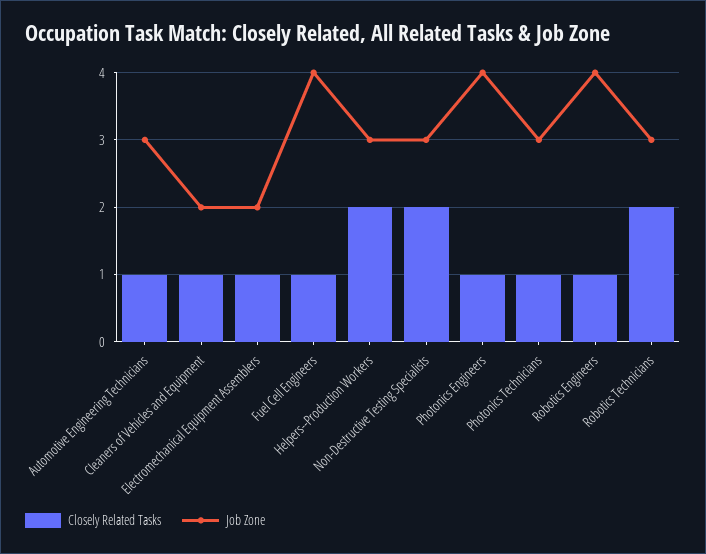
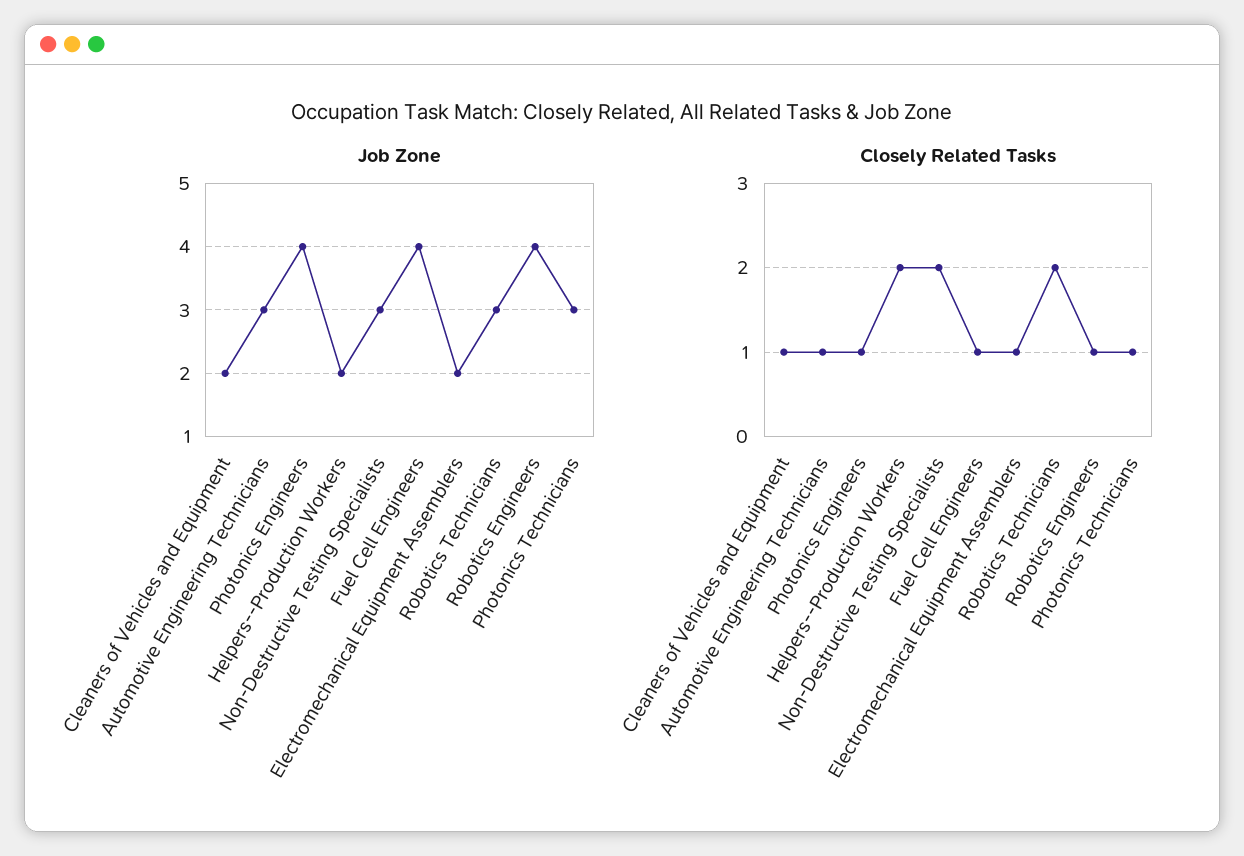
Job Zone, Helpers--Production Workers: 3 -> 2

